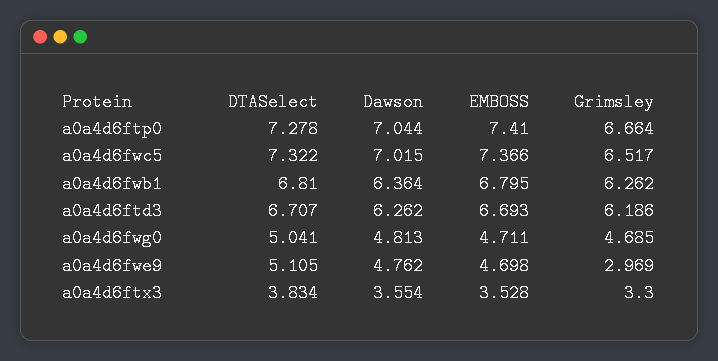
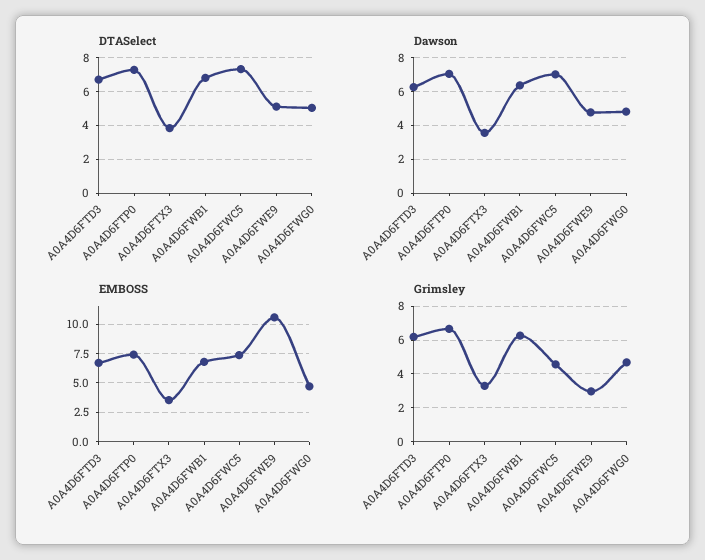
Grimsley, a0a4d6fwc5: 6.517 -> 4.5
EMBOSS, a0a4d6fwe9: 4.698 -> 10

